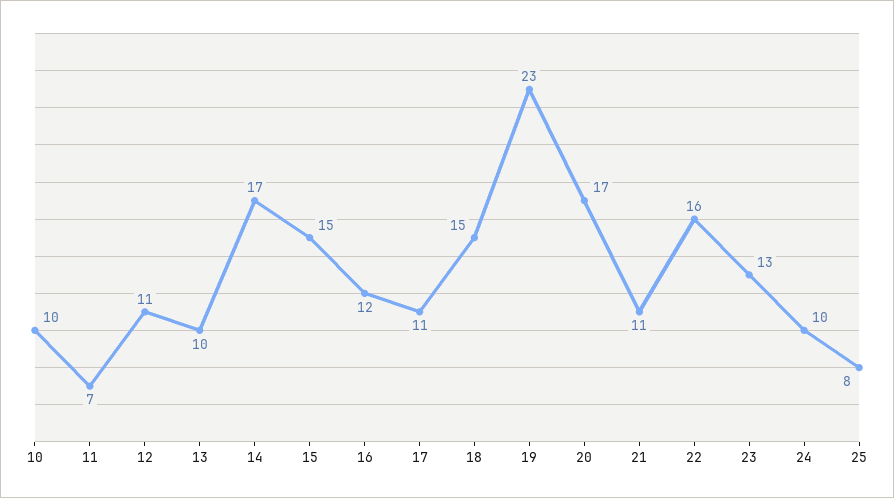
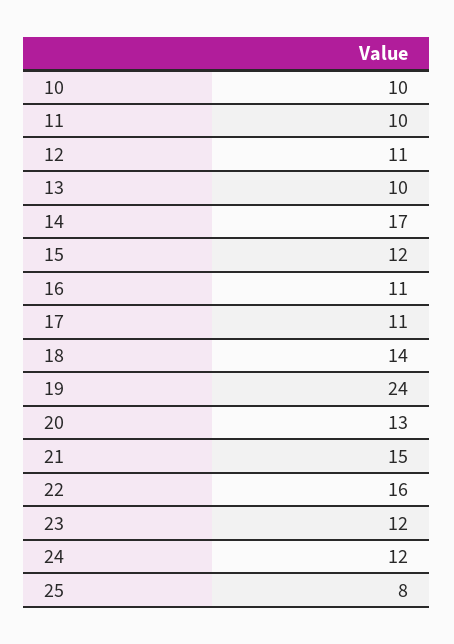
11: 7 -> 10
15: 15 -> 12
16: 12 -> 11
18: 15 -> 14
19: 23 -> 24
20: 17 -> 13
21: 11 -> 15
23: 13 -> 12
24: 10 -> 12

